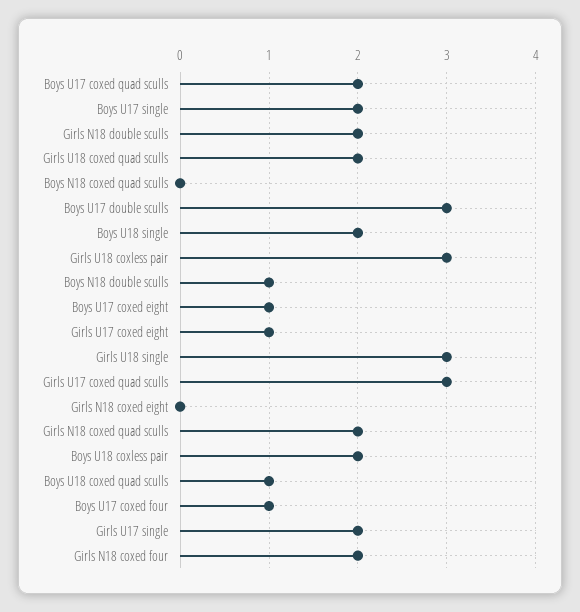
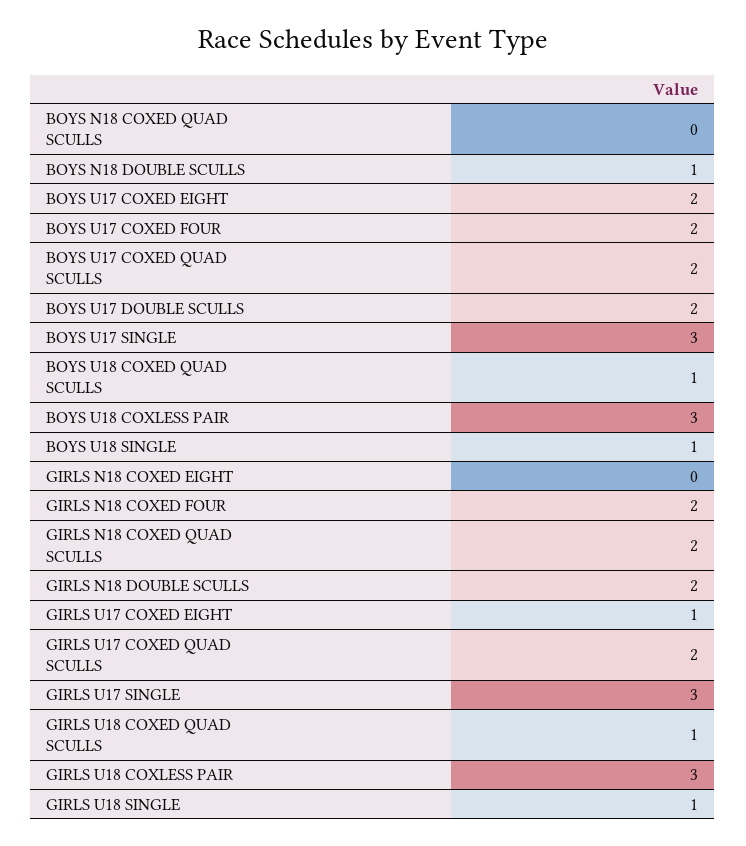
Boys U17 single: 2 -> 3
Girls U18 coxed quad sculls: 2 -> 1
Boys U17 double sculls: 3 -> 2
Boys U18 single: 2 -> 1
Boys U17 coxed eight: 1 -> 2
Girls U18 single: 3 -> 1
Girls U17 coxed quad sculls: 3 -> 2
Boys U18 coxless pair: 2 -> 3
Boys U17 coxed four: 1 -> 2
Girls U17 single: 2 -> 3

